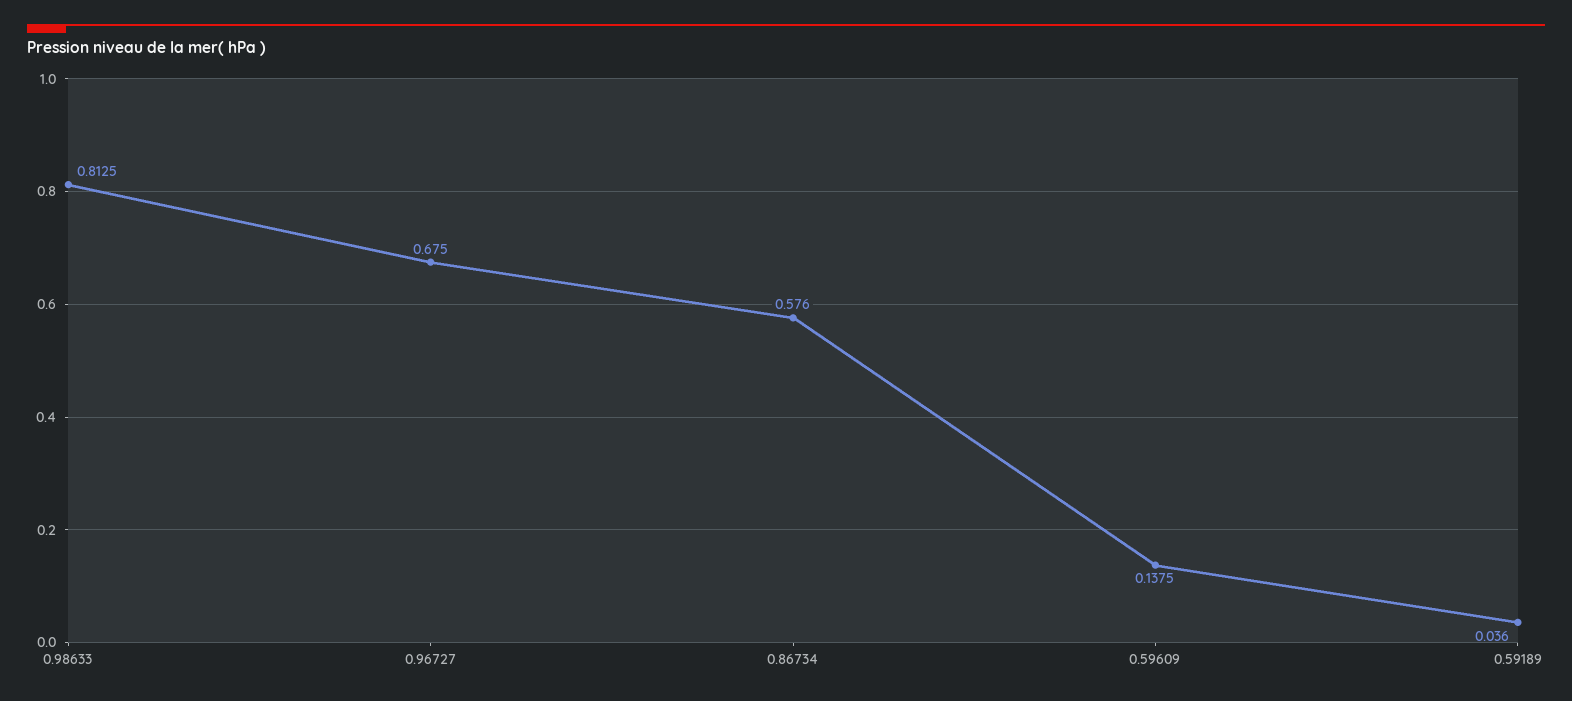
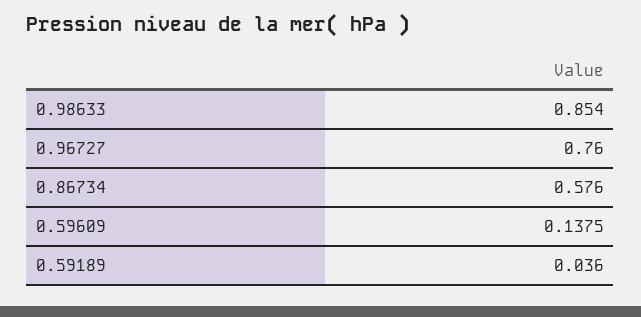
0.98633: 0.8125 -> 0.854
0.96727: 0.675 -> 0.76

